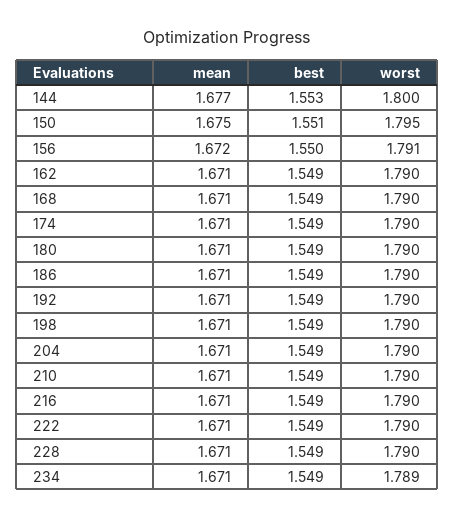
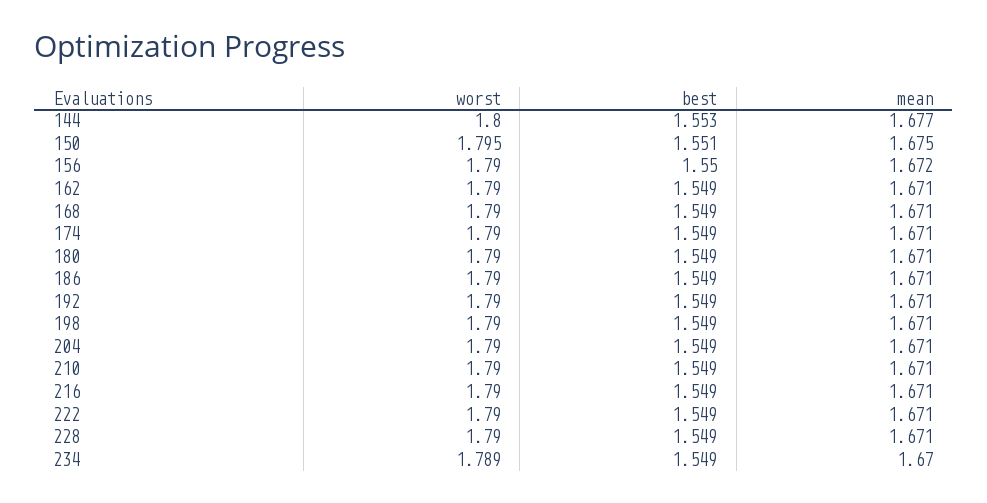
worst, 156: 1.791 -> 1.79
mean, 234: 1.671 -> 1.67

